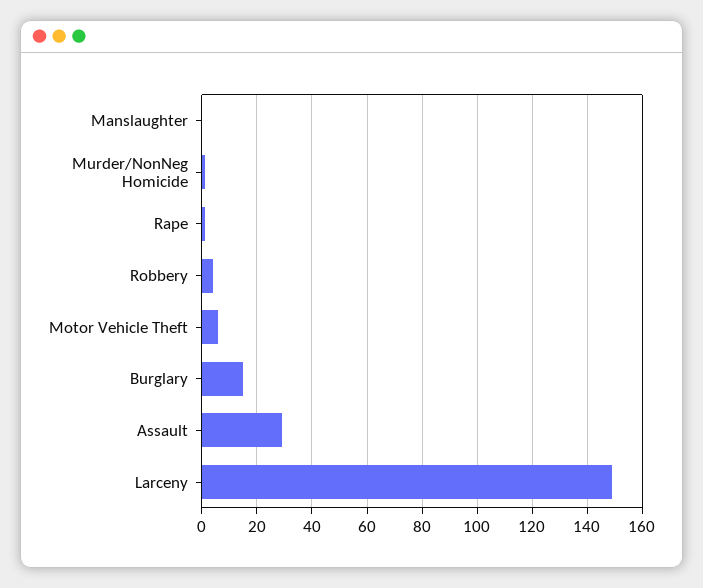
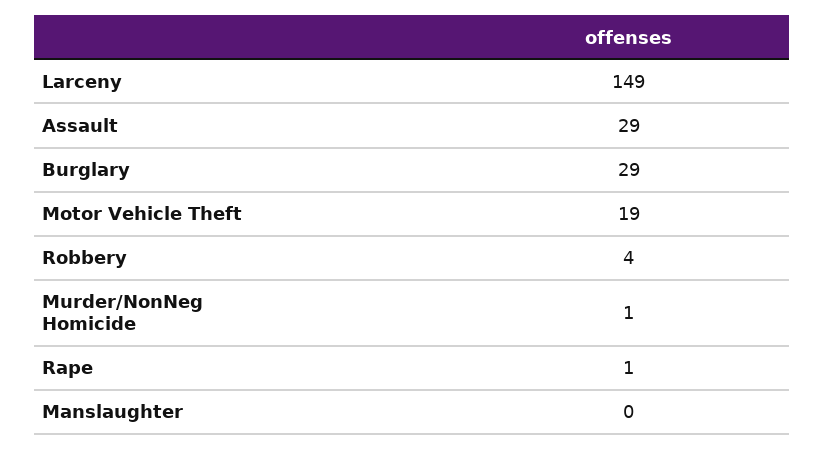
Motor Vehicle Theft: 5 -> 19
Burglary: 15 -> 29

